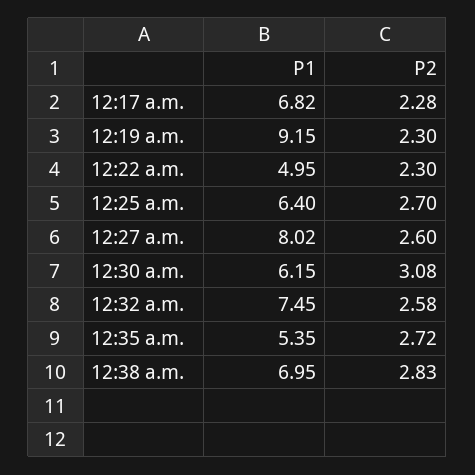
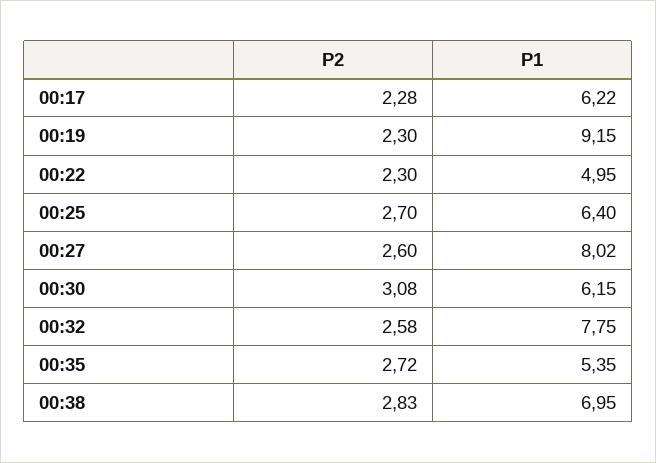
P1, 12:17 a.m.: 6.82 -> 6.22
P1, 12:32 a.m.: 7.45 -> 7.75

